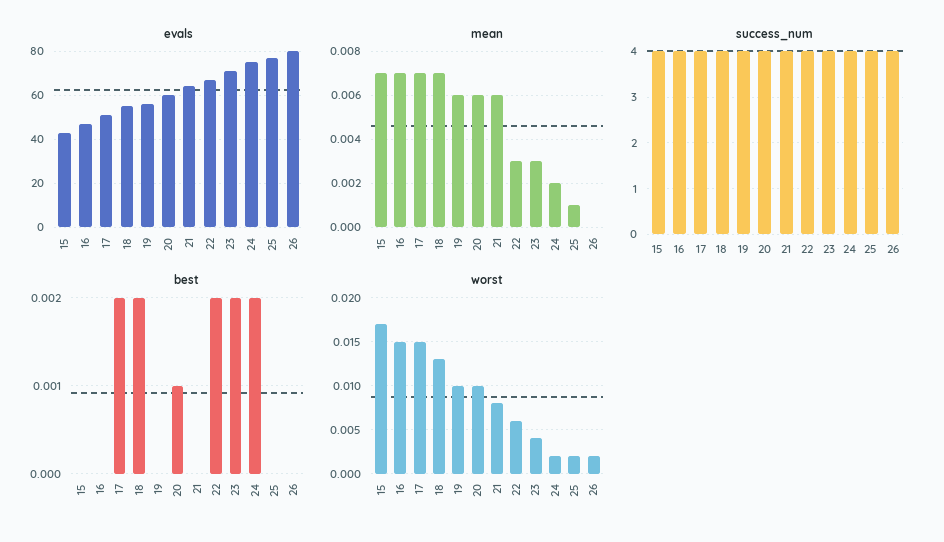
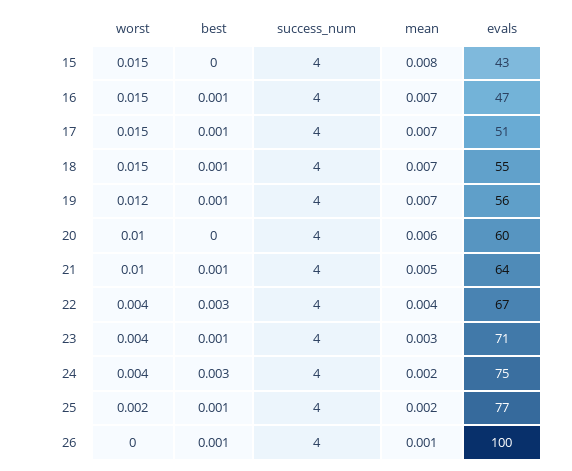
evals, 26: 80 -> 100
mean, 15: 0.007 -> 0.008
mean, 19: 0.006 -> 0.007
mean, 21: 0.006 -> 0.005
mean, 22: 0.003 -> 0.004
mean, 25: 0.001 -> 0.002
mean, 26: 0 -> 0.001
best, 16: 0 -> 0.001
best, 17: 0.002 -> 0.001
best, 18: 0.002 -> 0.001
best, 19: 0 -> 0.001
best, 20: 0.001 -> 0
best, 21: 0 -> 0.001
best, 22: 0.002 -> 0.003
best, 23: 0.002 -> 0.001
best, 24: 0.002 -> 0.003
best, 25: 0 -> 0.001
best, 26: 0 -> 0.001
worst, 15: 0.017 -> 0.015
worst, 18: 0.013 -> 0.015
worst, 19: 0.01 -> 0.012
worst, 21: 0.008 -> 0.01
worst, 22: 0.006 -> 0.004
worst, 24: 0.002 -> 0.004
worst, 26: 0.002 -> 0

